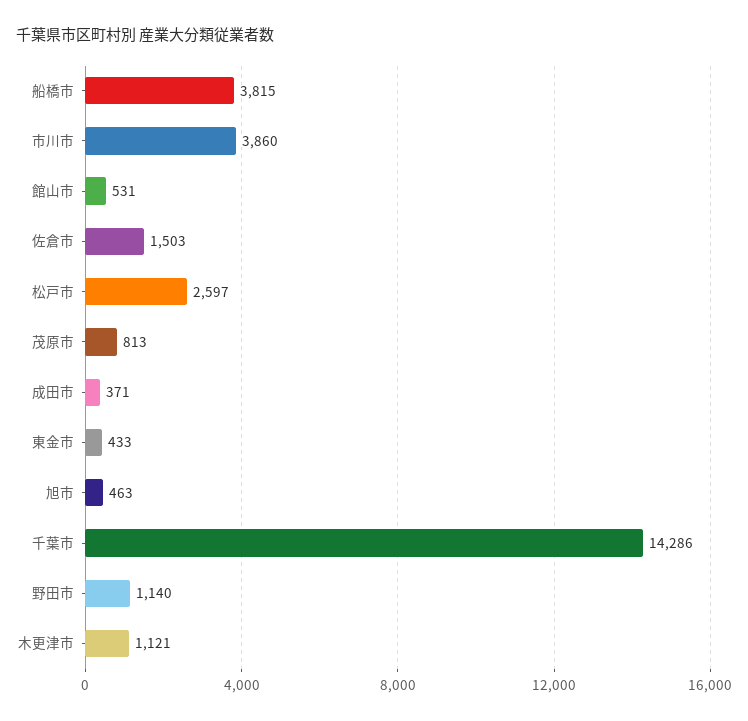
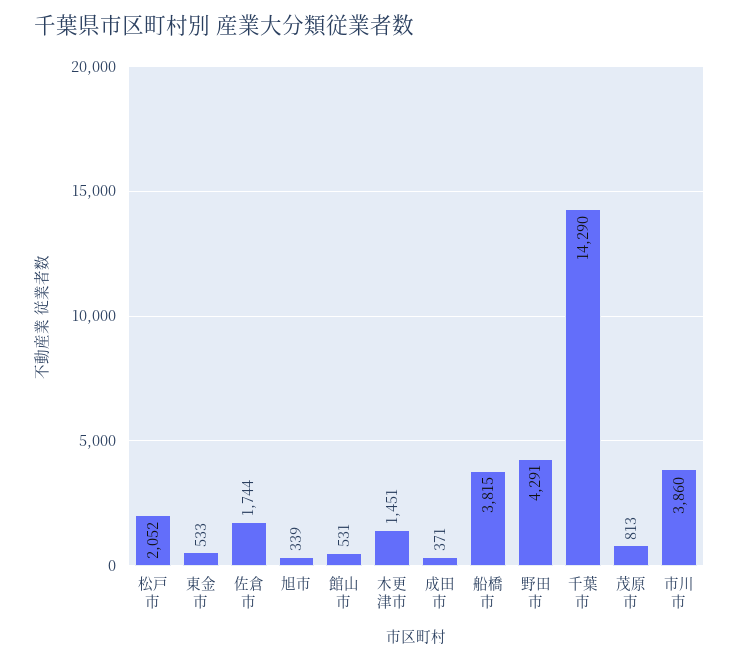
佐倉市: 1503 -> 1744
松戸市: 2597 -> 2052
東金市: 433 -> 533
旭市: 463 -> 339
千葉市: 14286 -> 14290
野田市: 1140 -> 4291
木更津市: 1121 -> 1451

